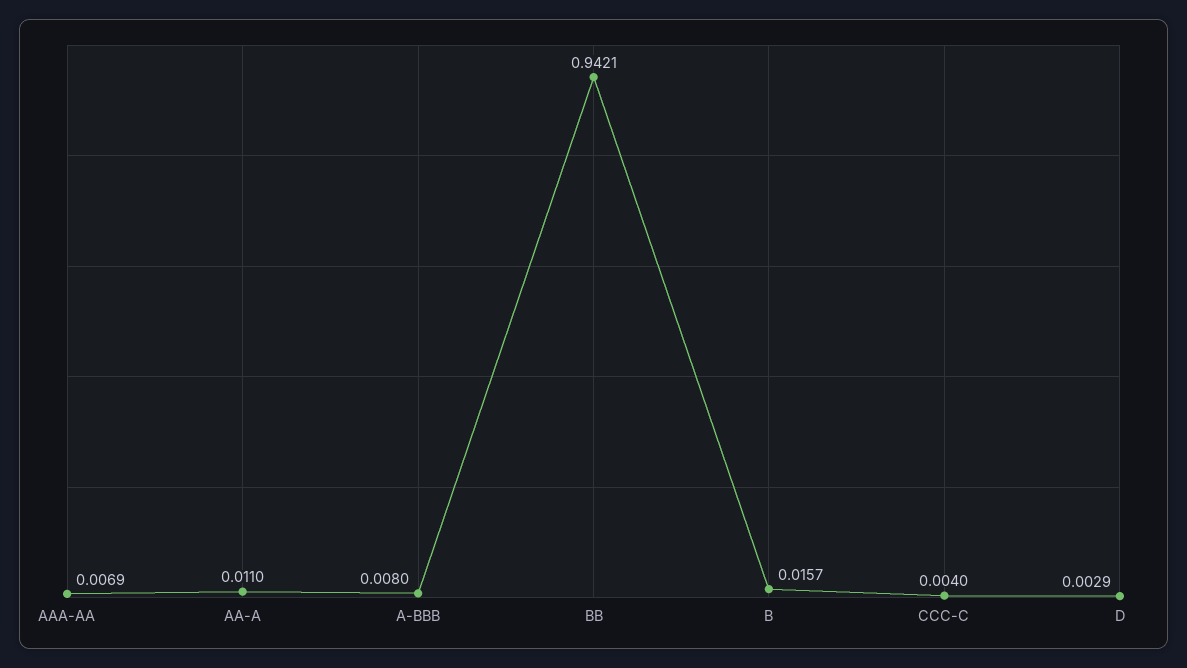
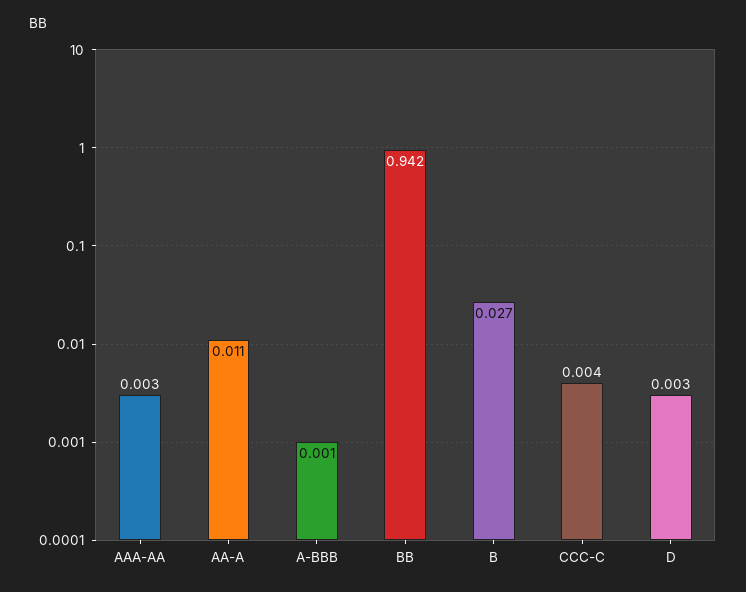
AAA-AA: 0.0069 -> 0.003
A-BBB: 0.008 -> 0.001
B: 0.0157 -> 0.027

